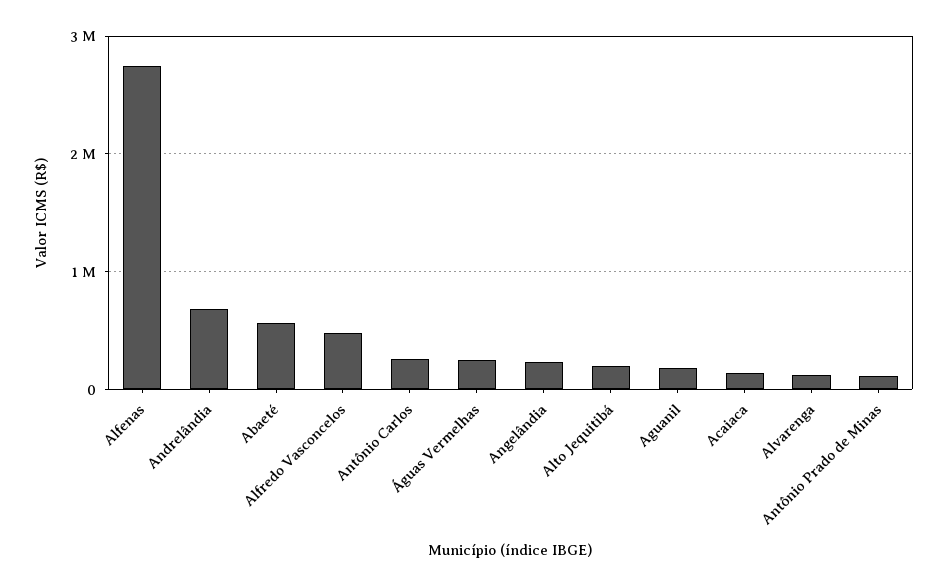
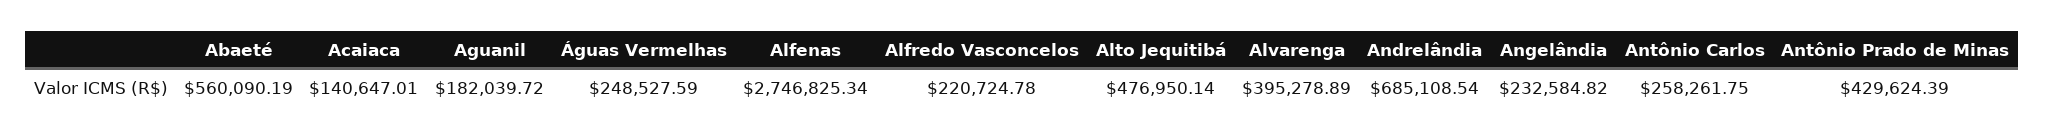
Alfredo Vasconcelos: 500000 -> 220724.78
Alto Jequitibá: 200000 -> 476950.14
Alvarenga: 100000 -> 395278.89
Antônio Prado de Minas: 100000 -> 429624.39

